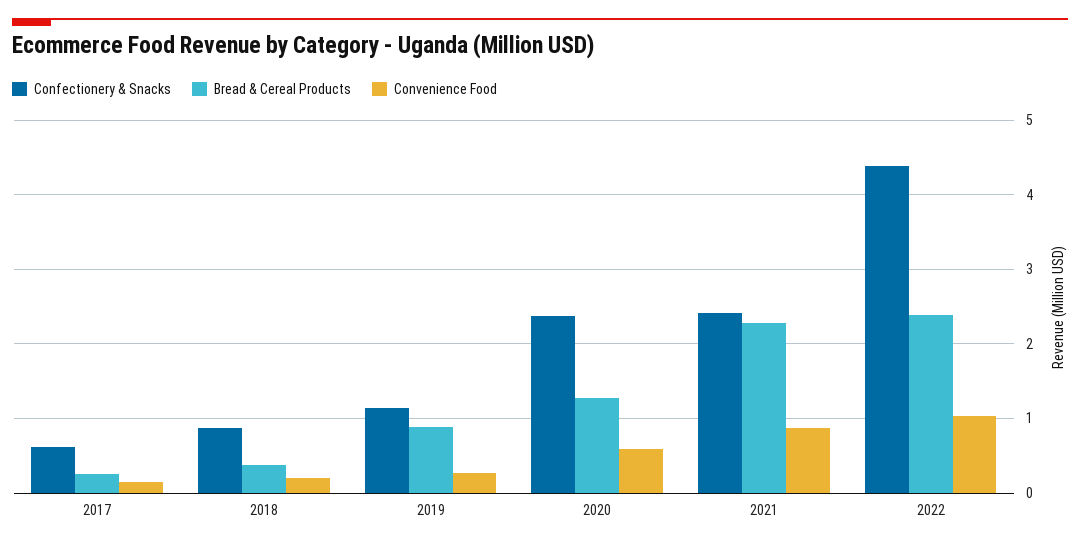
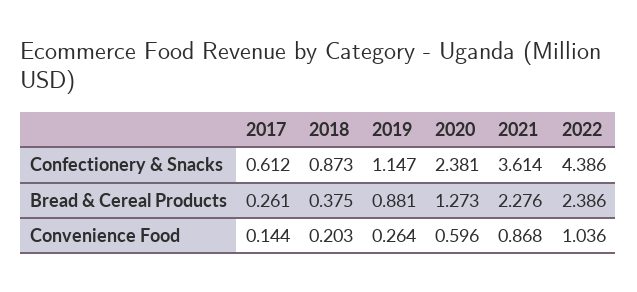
Confectionery & Snacks, 2021: 2.4 -> 3.614

